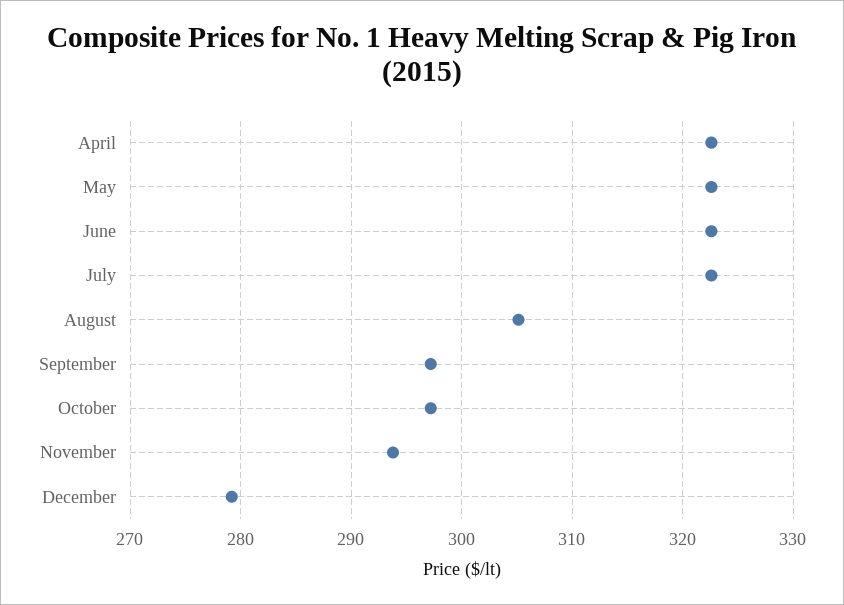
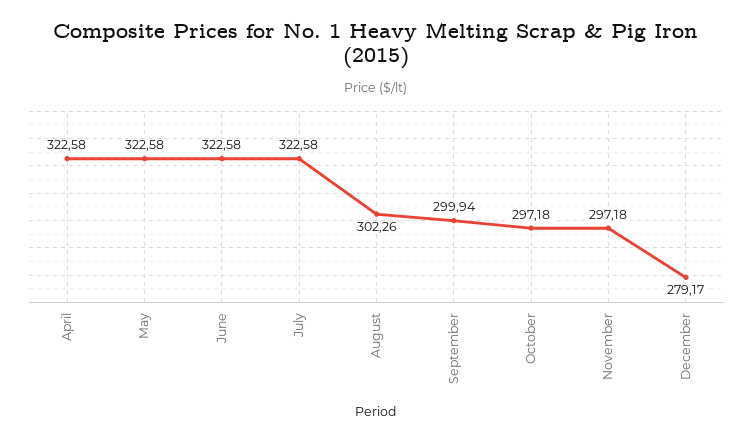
August: 305 -> 302.26
September: 297 -> 299.94
November: 294 -> 297.18

